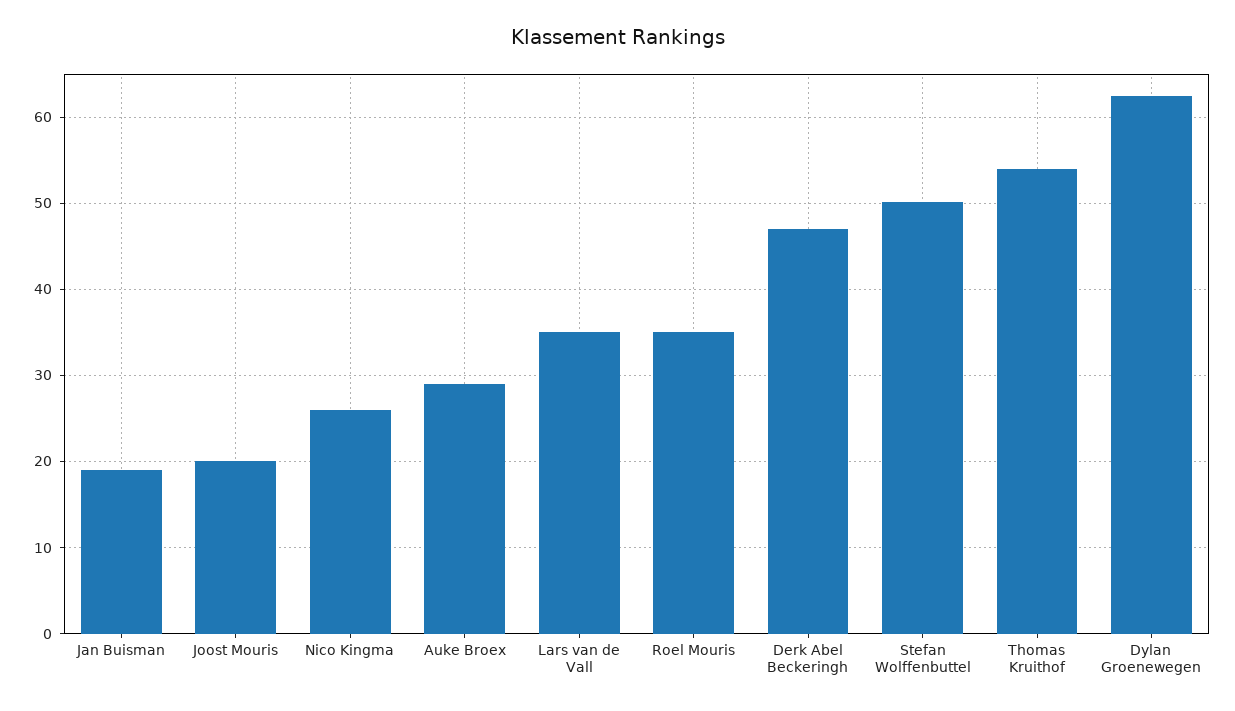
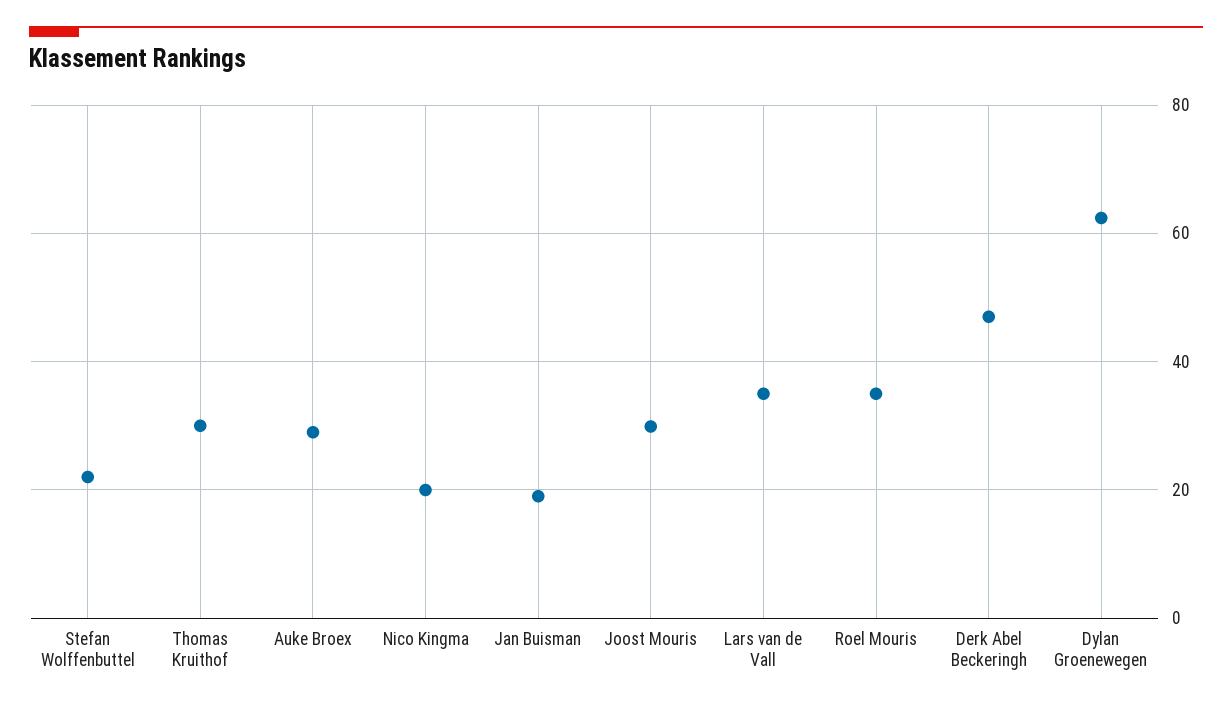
Joost Mouris: 20 -> 30
Nico Kingma: 26 -> 20
Stefan Wolffenbuttel: 50 -> 22
Thomas Kruithof: 54 -> 30

